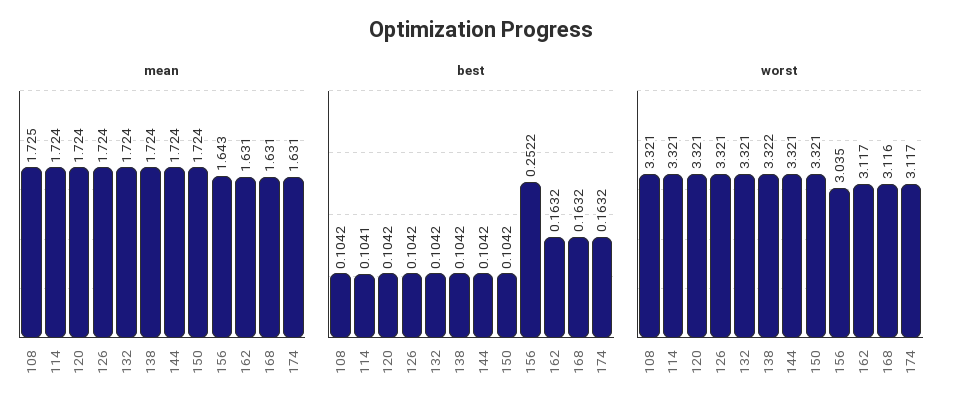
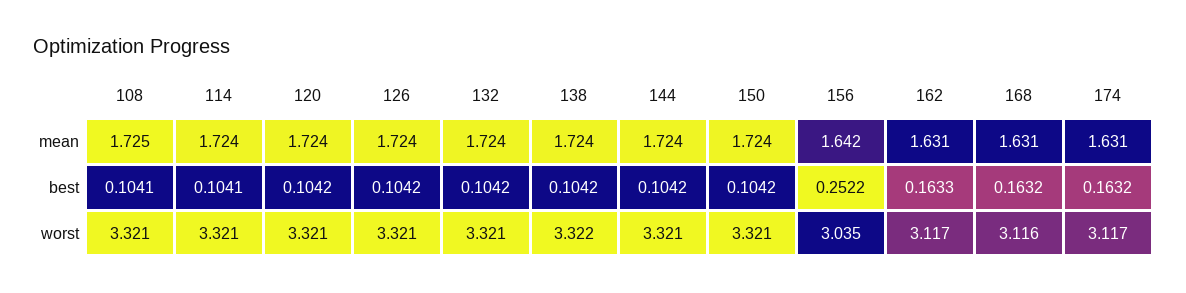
mean, 156: 1.643 -> 1.642
best, 108: 0.1042 -> 0.1041
best, 162: 0.1632 -> 0.1633

